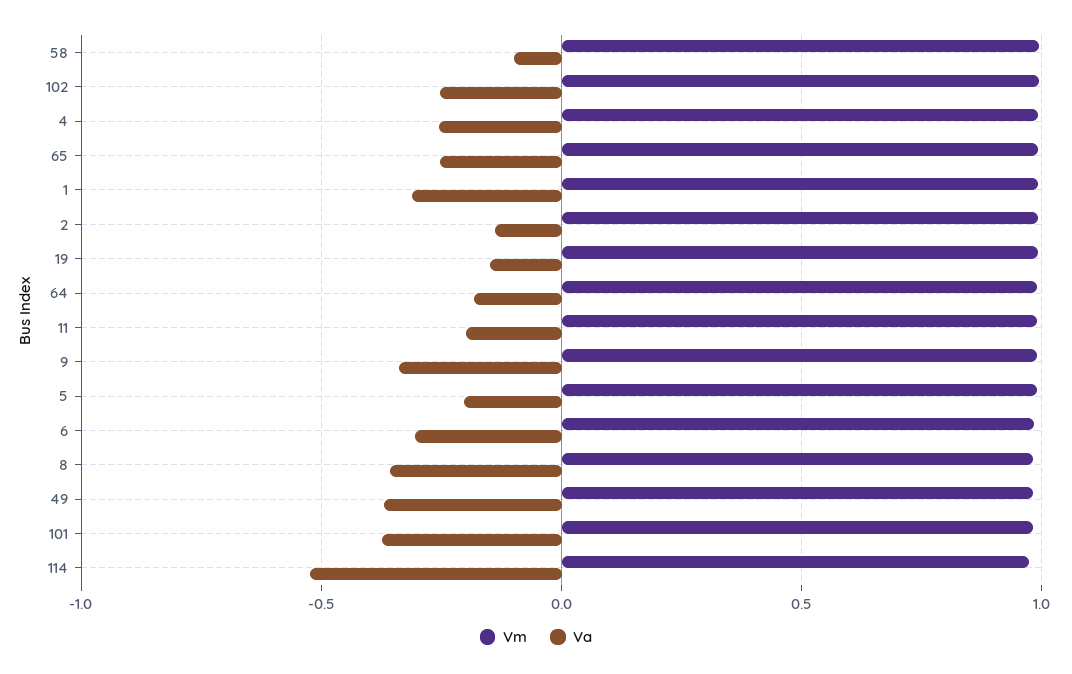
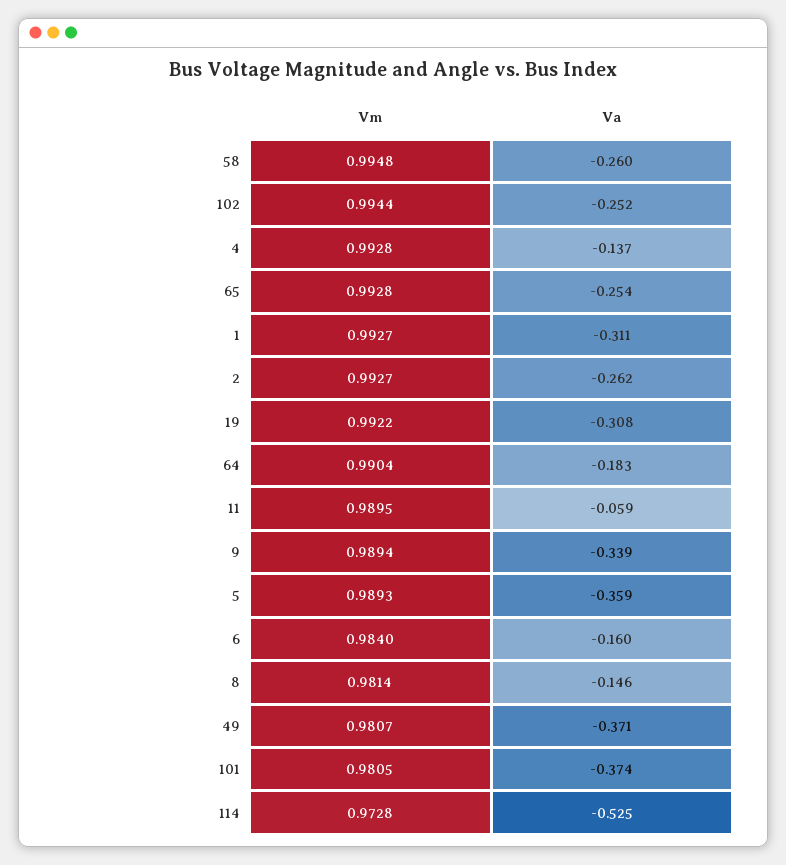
Va, 58: -0.1 -> -0.26
Va, 4: -0.25 -> -0.137
Va, 2: -0.15 -> -0.262
Va, 19: -0.15 -> -0.308
Va, 11: -0.2 -> -0.059
Va, 5: -0.2 -> -0.359
Va, 6: -0.3 -> -0.16
Va, 8: -0.35 -> -0.146

